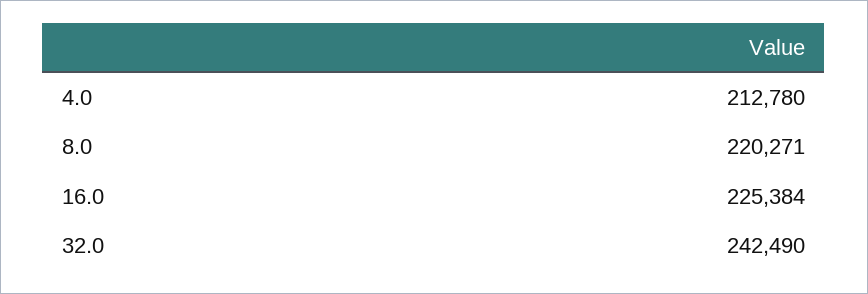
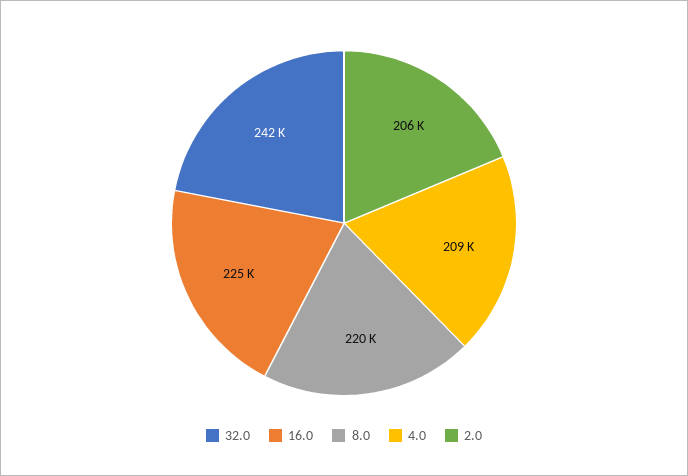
4.0: 212780 -> 209000
2.0: none -> 206000

